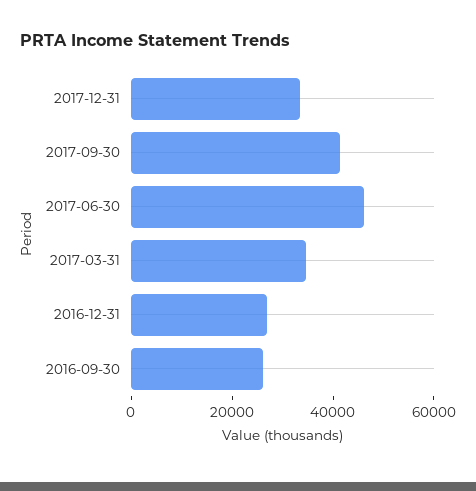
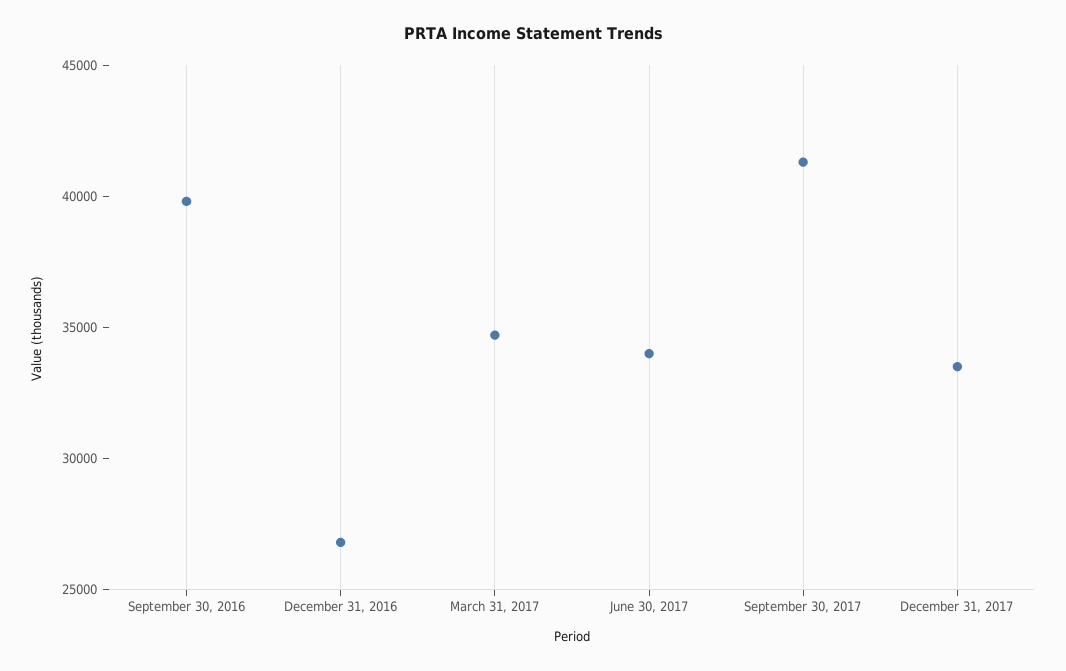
2017-06-30: 45000 -> 34000
2016-09-30: 25000 -> 40000

